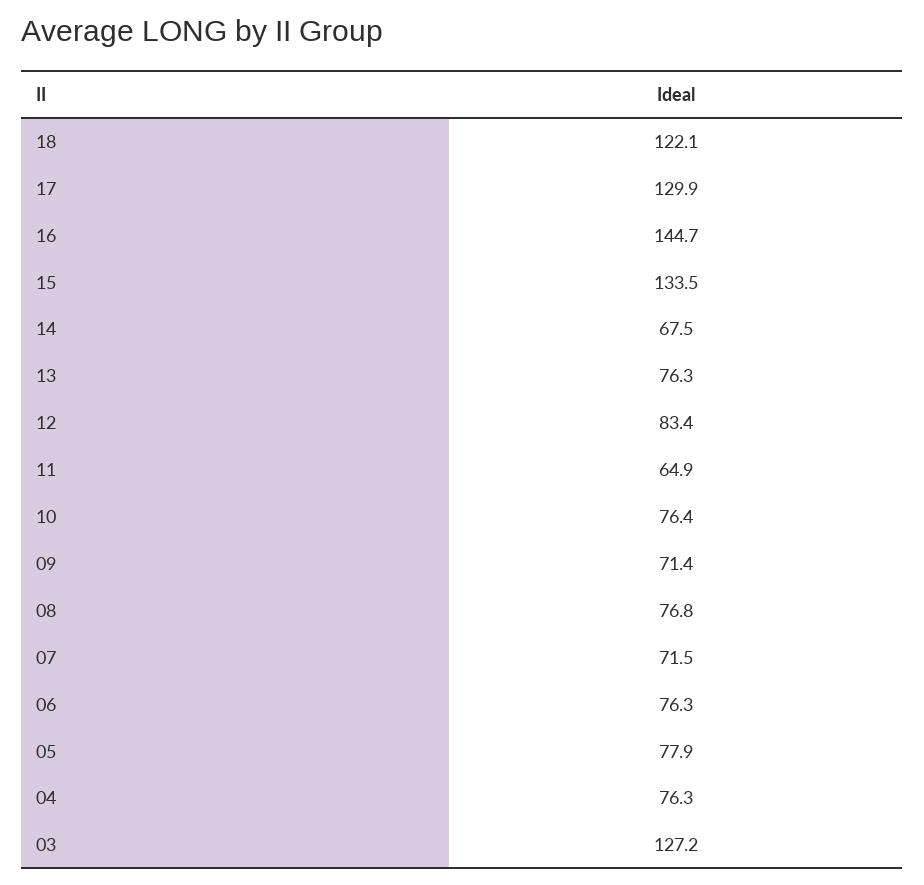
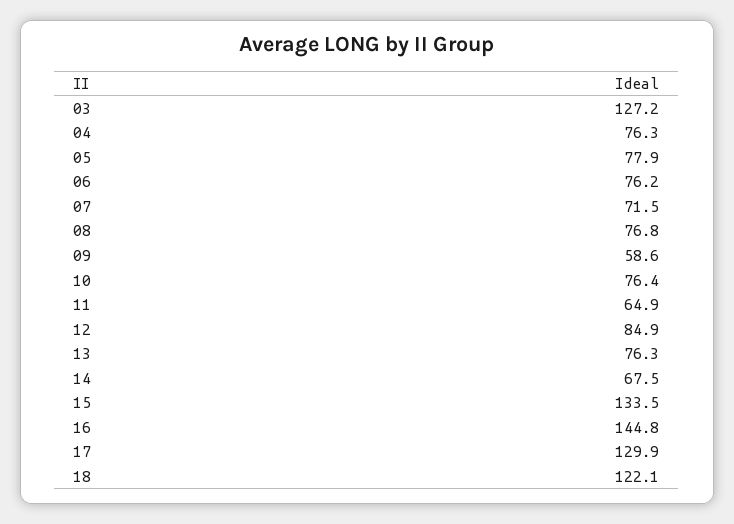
16: 144.7 -> 144.8
12: 83.4 -> 84.9
09: 71.4 -> 58.6
06: 76.3 -> 76.2

